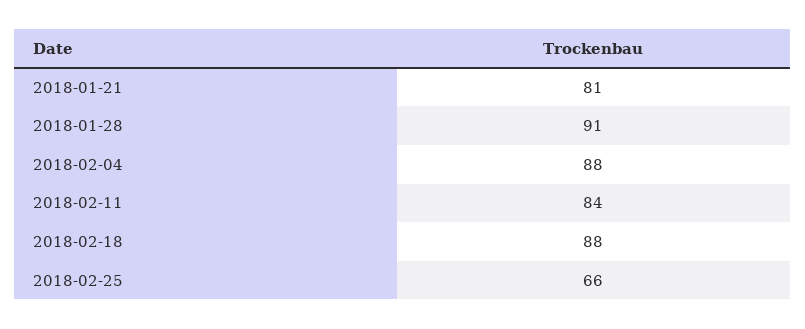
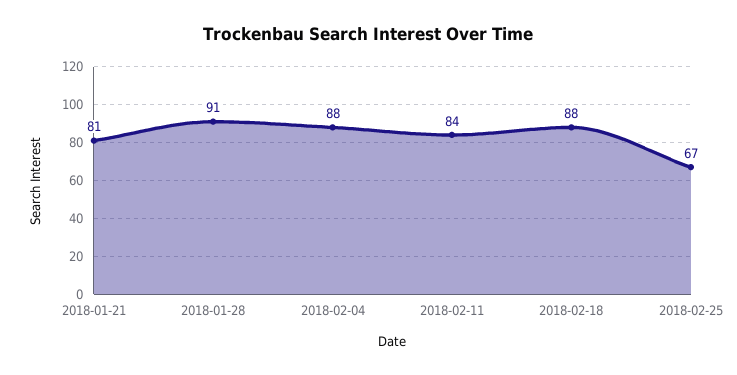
2018-02-25: 66 -> 67

